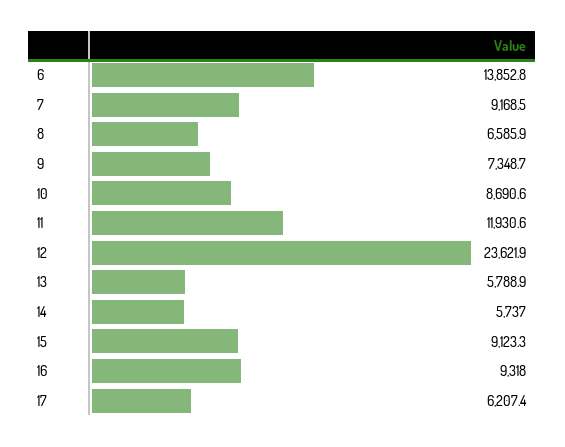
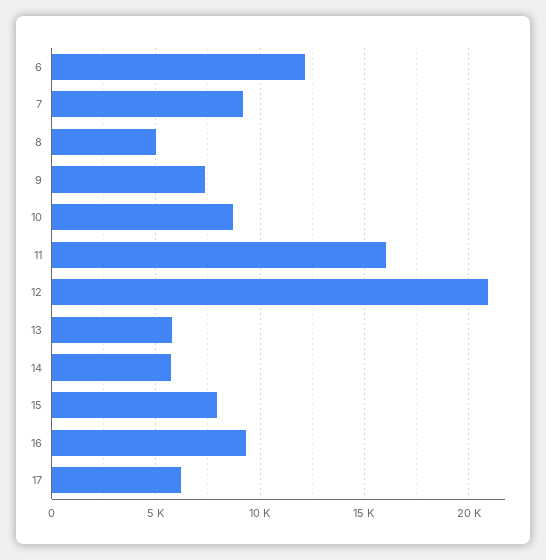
6: 13852.8 -> 12000
8: 6585.9 -> 5000
11: 11930.6 -> 16000
12: 23621.9 -> 21000
15: 9123.3 -> 8000

